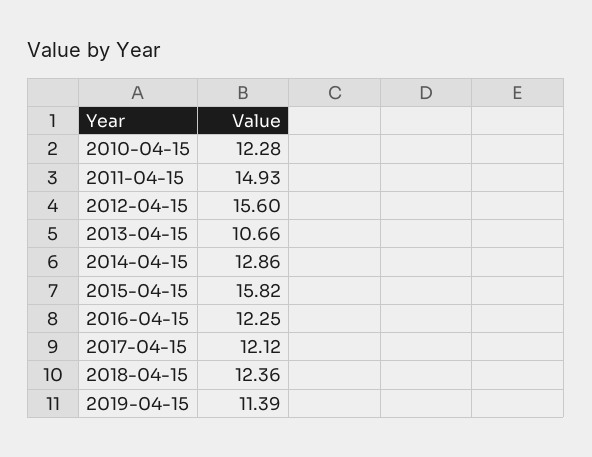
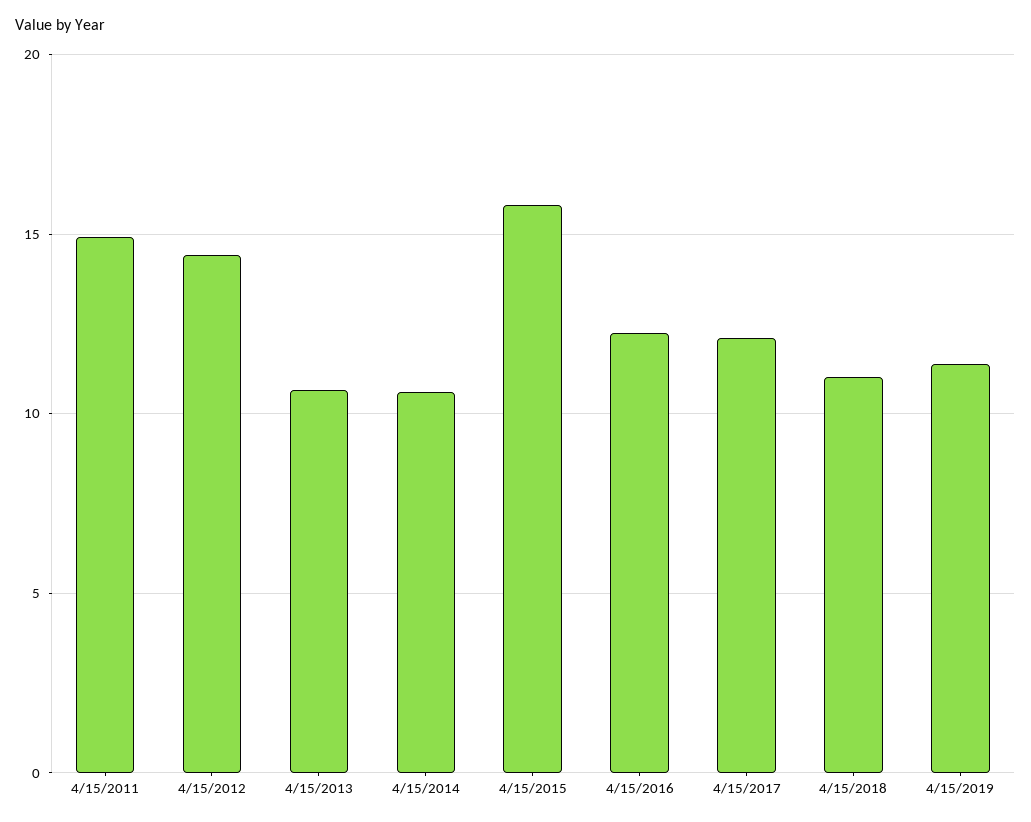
2010-04-15: 12.28 -> none
2012-04-15: 15.6 -> 14.5
2014-04-15: 12.86 -> 10.5
2018-04-15: 12.36 -> 11

